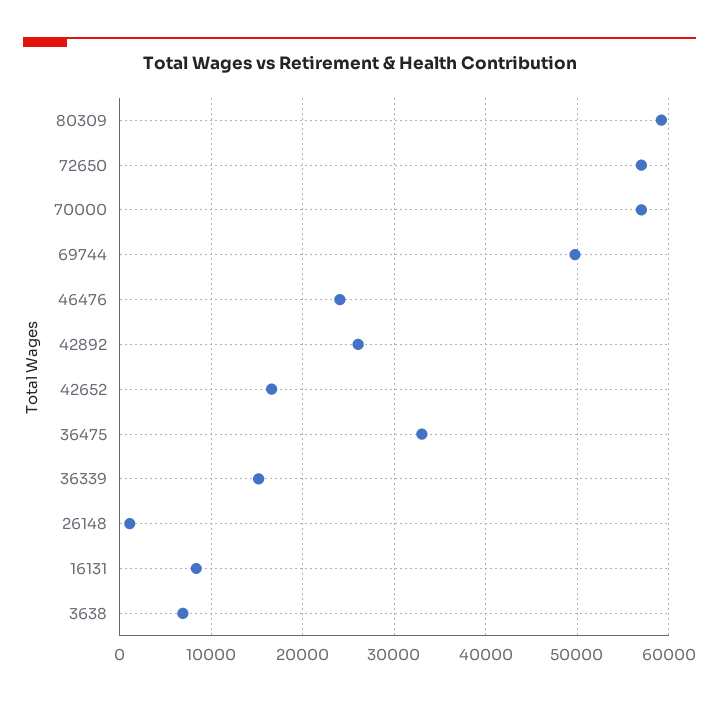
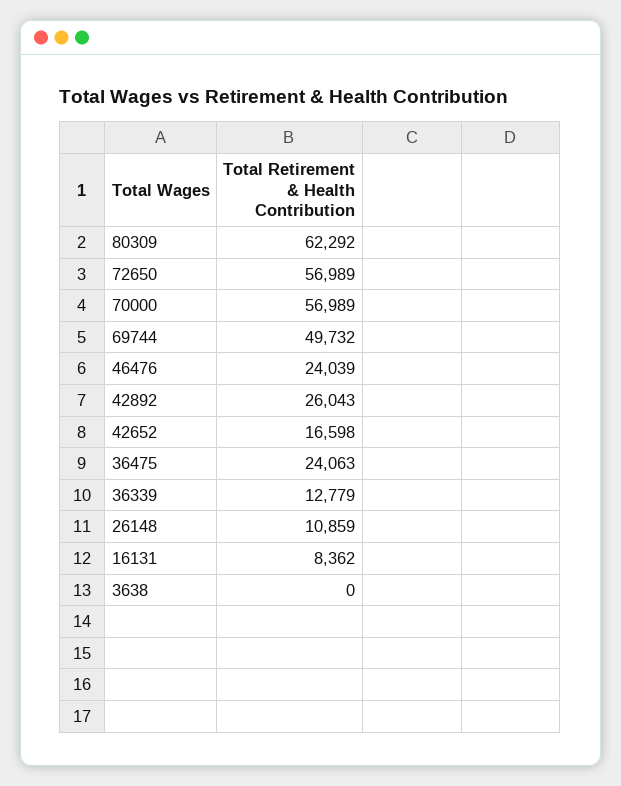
80309: 59000 -> 62292
36475: 33000 -> 24063
36339: 15000 -> 12779
26148: 1000 -> 10859
3638: 7000 -> 0

